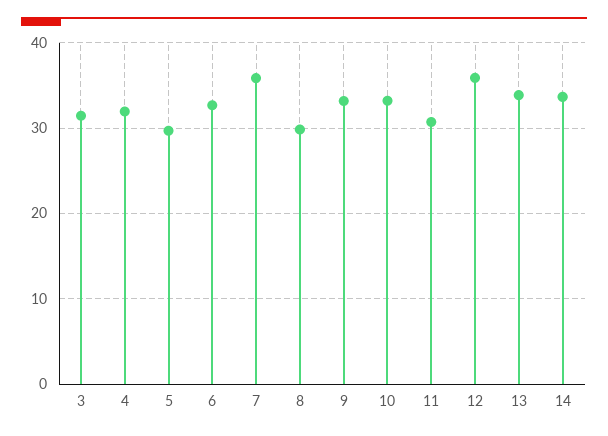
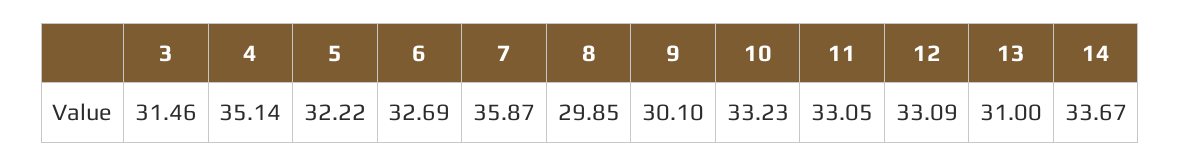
4: 32 -> 35.14
5: 30 -> 32.22
9: 33 -> 30.1
11: 31 -> 33.05
12: 36 -> 33.09
13: 34 -> 31

